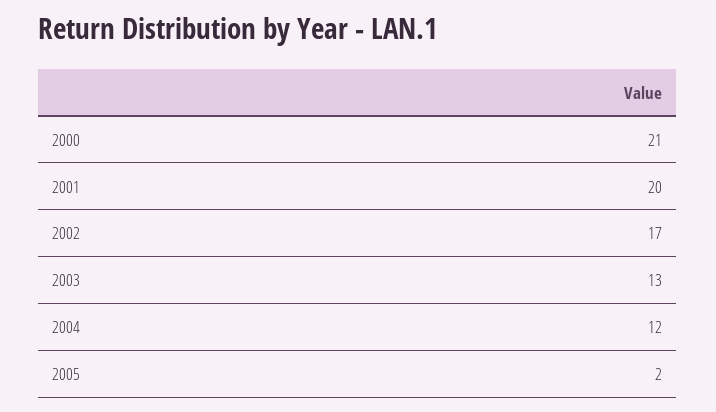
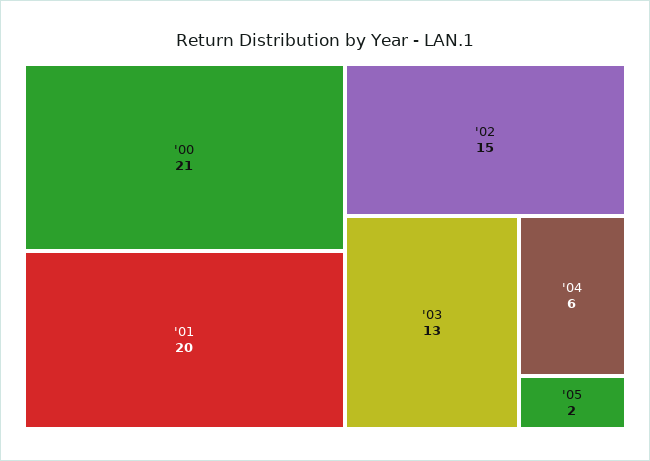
2002: 17 -> 15
2004: 12 -> 6

